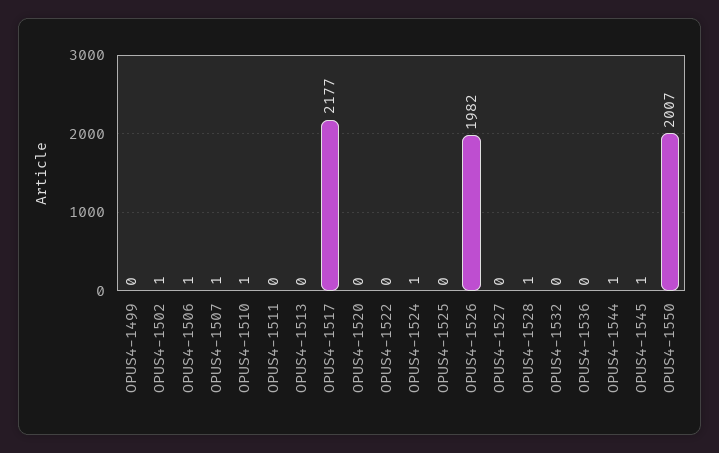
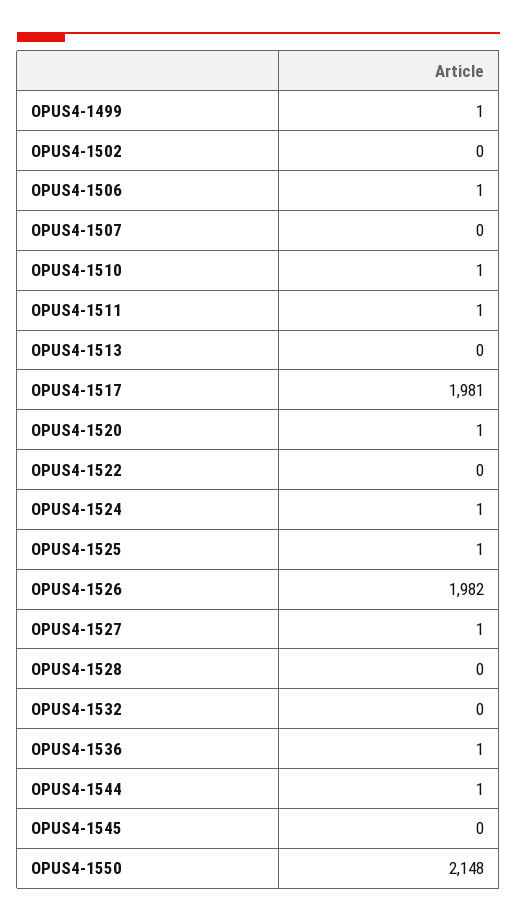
OPUS4-1499: 0 -> 1
OPUS4-1502: 1 -> 0
OPUS4-1507: 1 -> 0
OPUS4-1511: 0 -> 1
OPUS4-1517: 2177 -> 1981
OPUS4-1520: 0 -> 1
OPUS4-1525: 0 -> 1
OPUS4-1527: 0 -> 1
OPUS4-1528: 1 -> 0
OPUS4-1536: 0 -> 1
OPUS4-1545: 1 -> 0
OPUS4-1550: 2007 -> 2148

